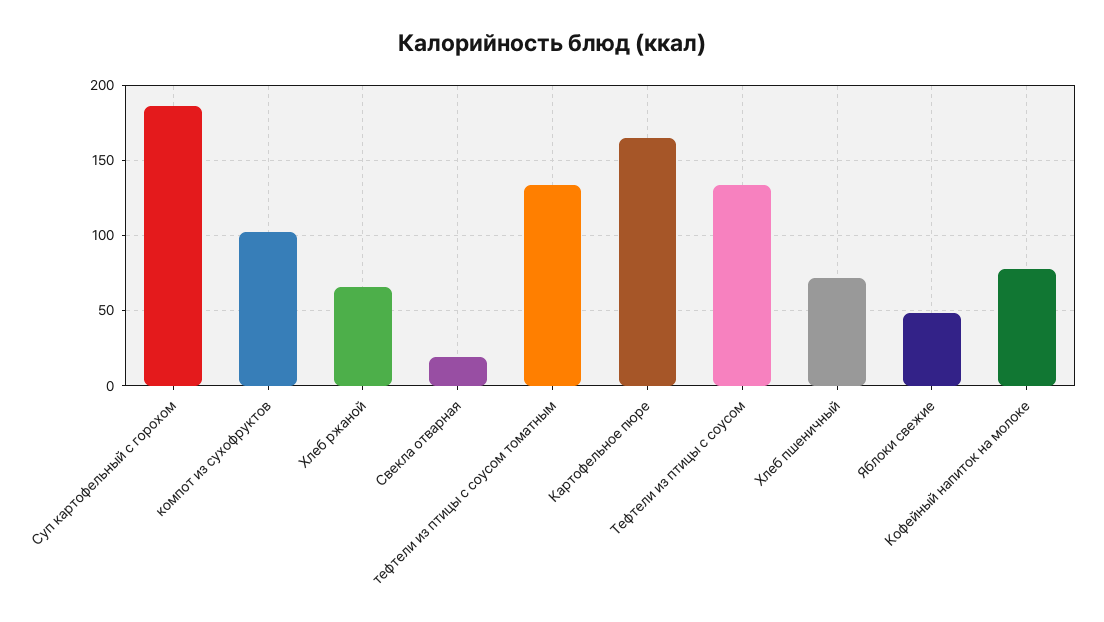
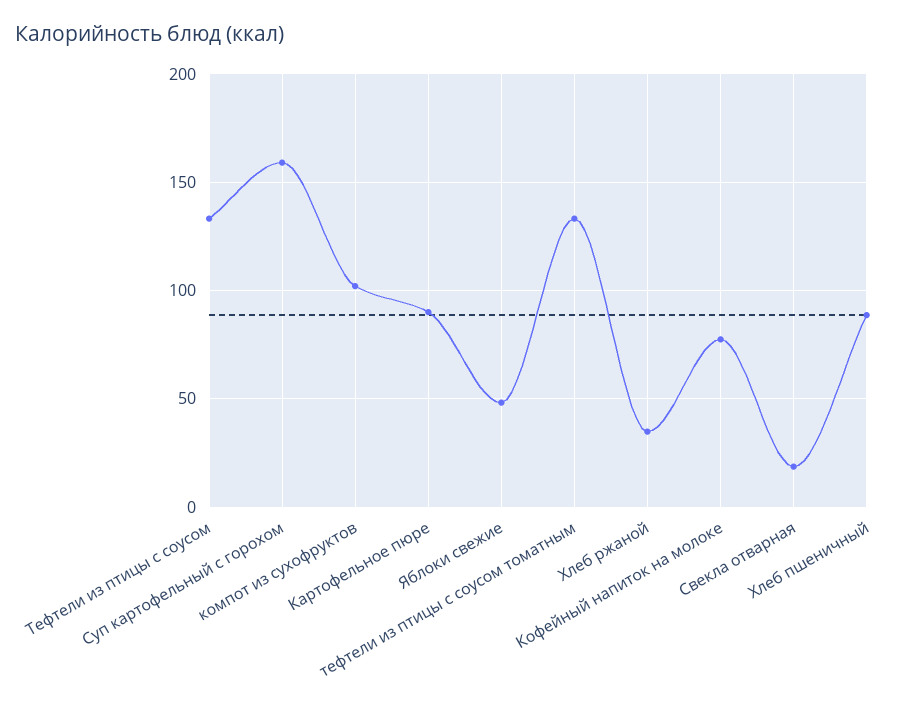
Суп картофельный с горохом: 185 -> 160
Хлеб ржаной: 65 -> 35
Картофельное пюре: 165 -> 90
Хлеб пшеничный: 70 -> 90

